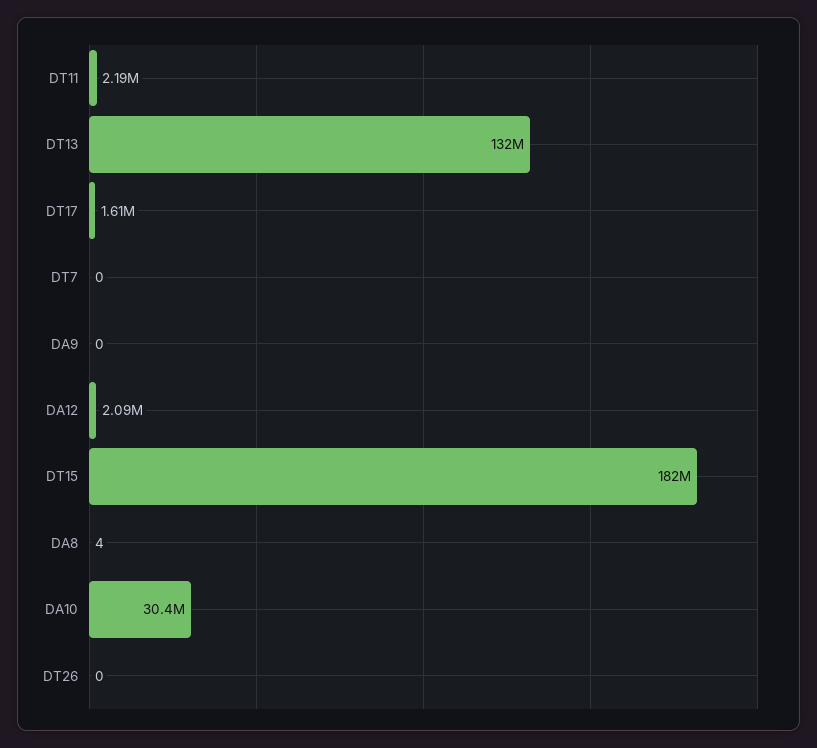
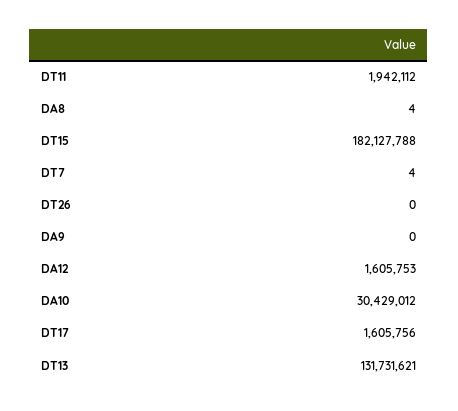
DT11: 2190000 -> 1942112
DT7: 0 -> 4
DA12: 2090000 -> 1605753

